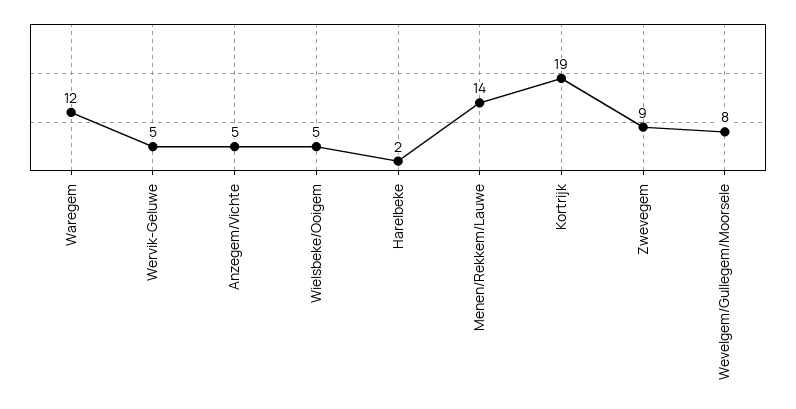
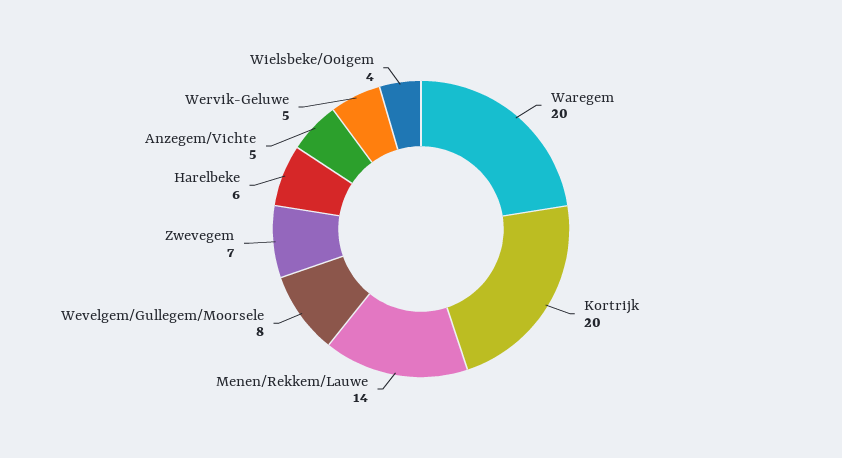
Waregem: 12 -> 20
Wielsbeke/Ooigem: 5 -> 4
Harelbeke: 2 -> 6
Kortrijk: 19 -> 20
Zwevegem: 9 -> 7

